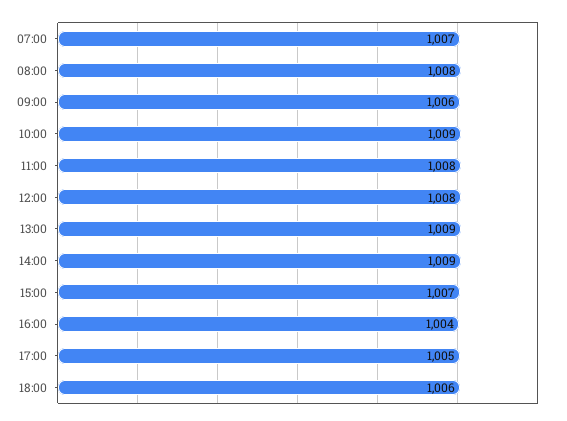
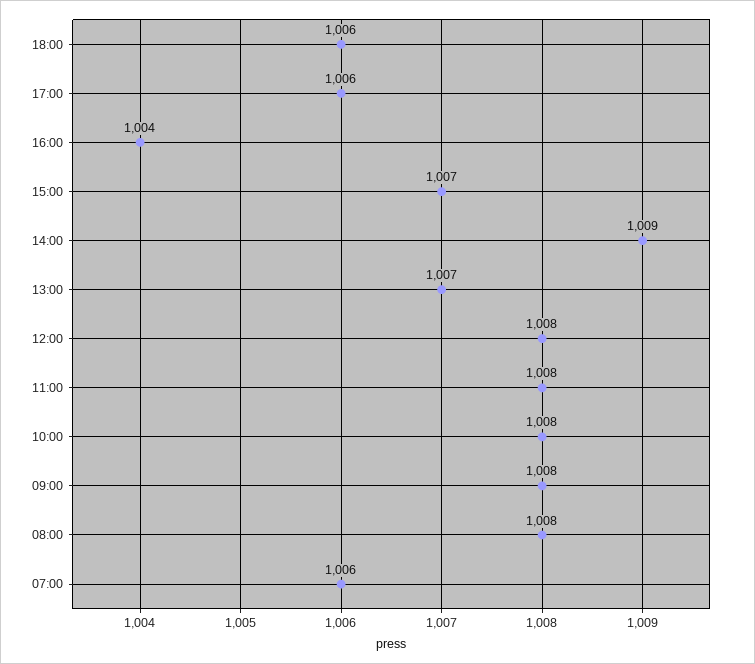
07:00: 1007 -> 1006
09:00: 1006 -> 1008
10:00: 1009 -> 1008
13:00: 1009 -> 1007
17:00: 1005 -> 1006

